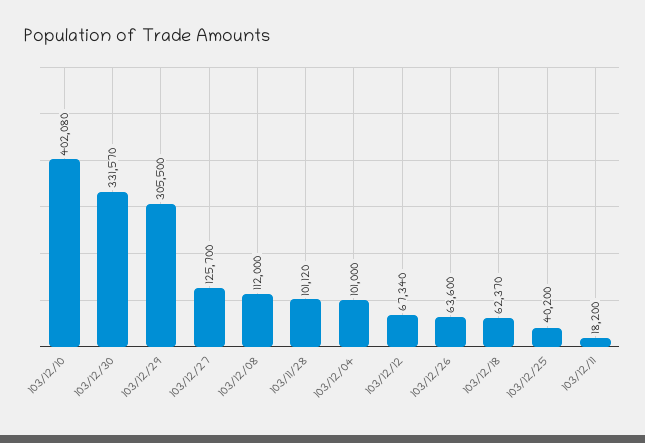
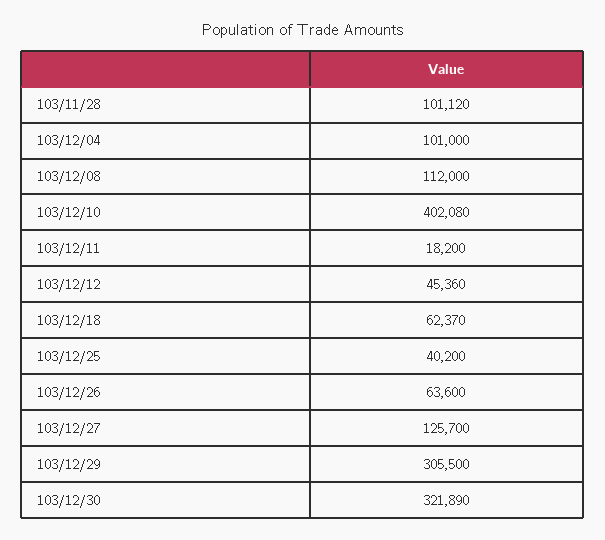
103/12/30: 331570 -> 321890
103/12/12: 67340 -> 45360

